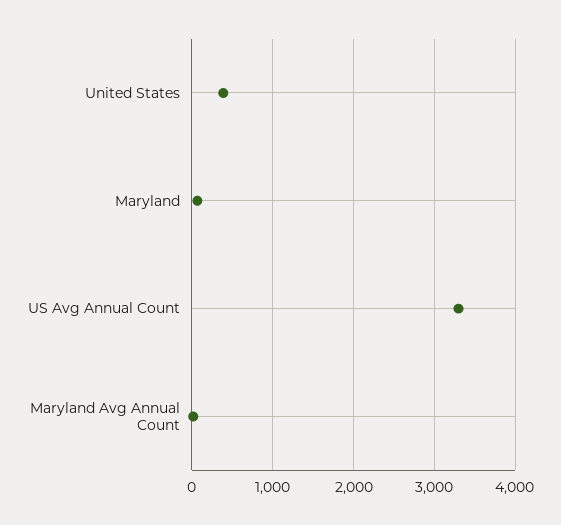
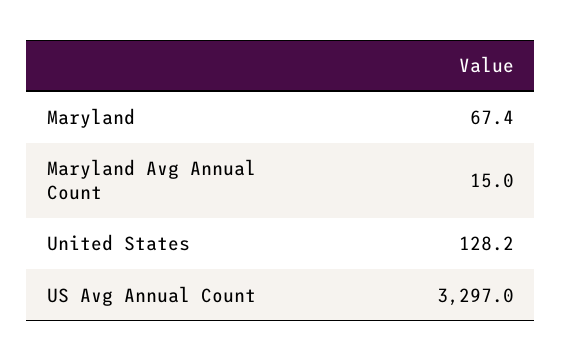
United States: 400 -> 128.2

